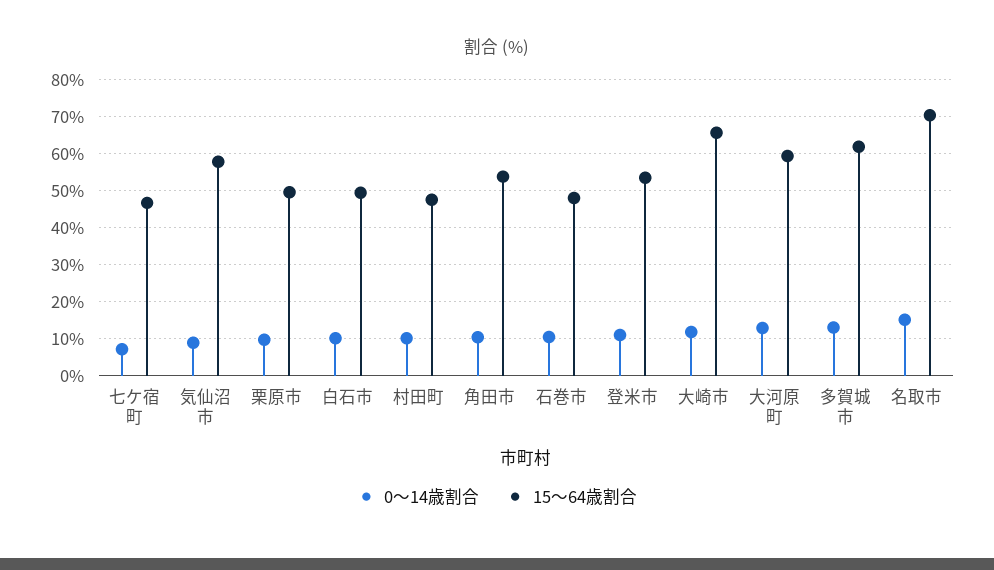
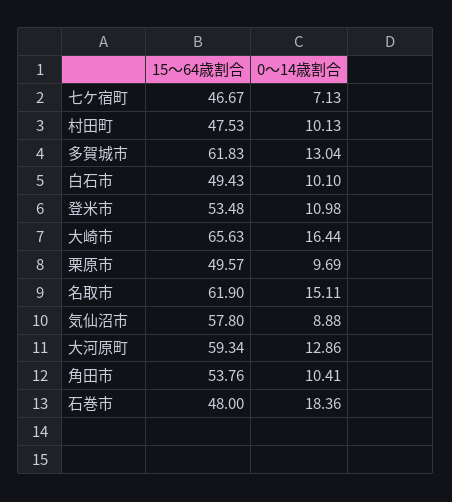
0～14歳割合, 石巻市: 10 -> 18.36
0～14歳割合, 大崎市: 12 -> 16.44
15～64歳割合, 名取市: 70 -> 61.9

